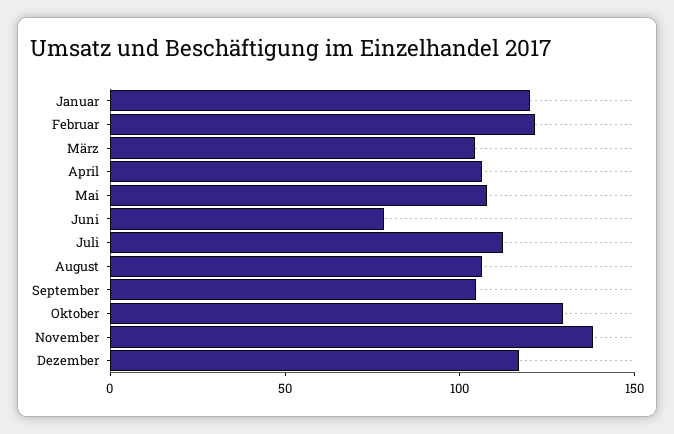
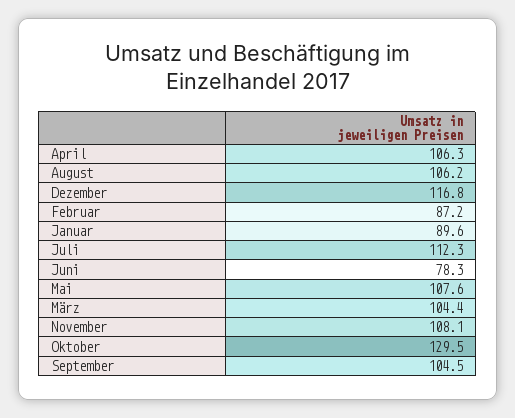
Januar: 120 -> 89.6
Februar: 120 -> 87.2
November: 140 -> 108.1

